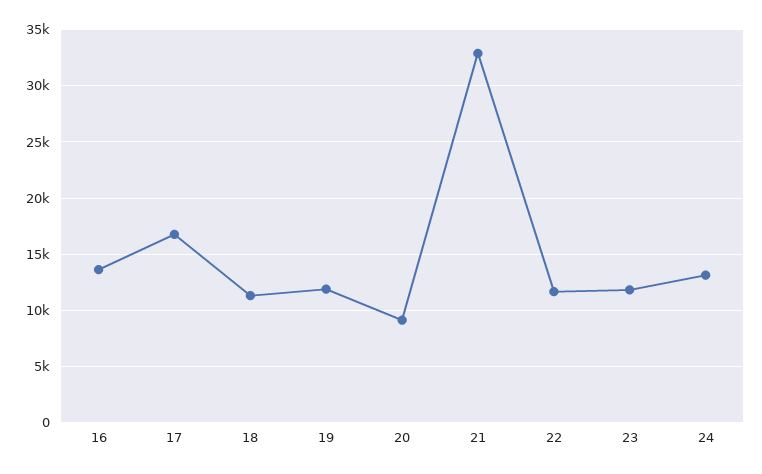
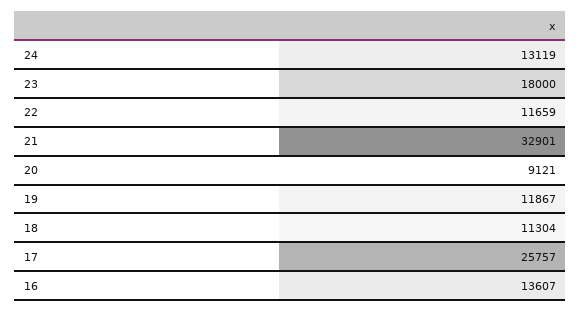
17: 17000 -> 25757
23: 12000 -> 18000

